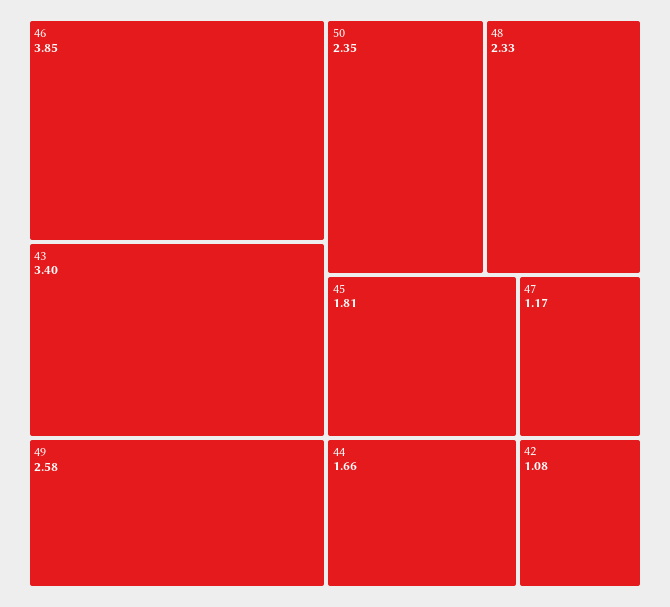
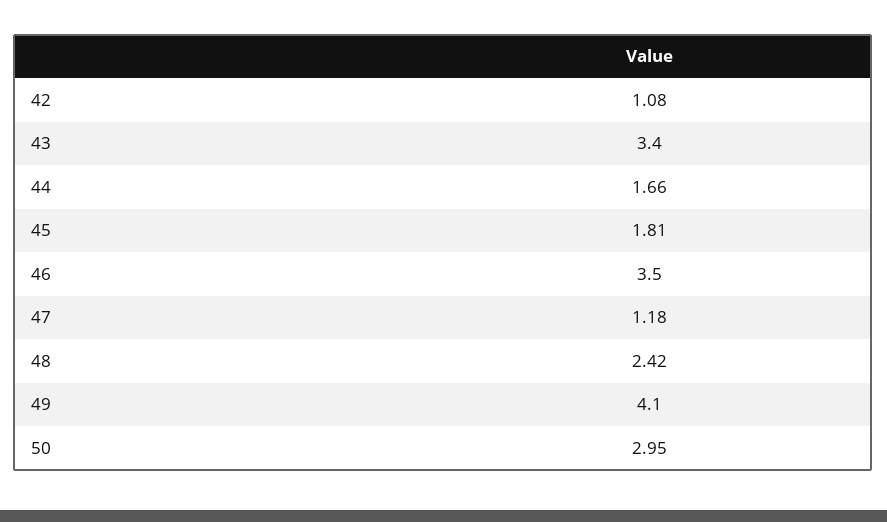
46: 3.85 -> 3.5
49: 2.58 -> 4.1
50: 2.35 -> 2.95
48: 2.33 -> 2.42
47: 1.17 -> 1.18

